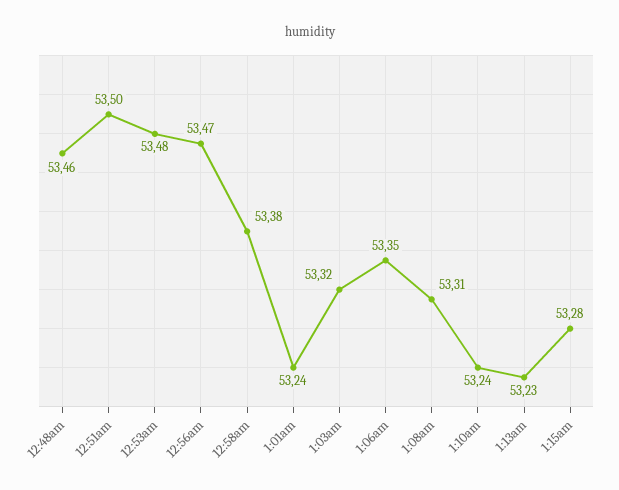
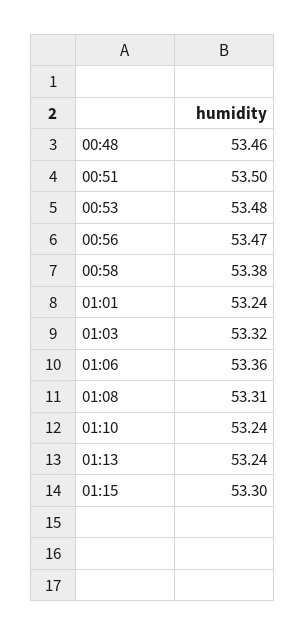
1:06am: 53.35 -> 53.36
1:13am: 53.23 -> 53.24
1:15am: 53.28 -> 53.3

